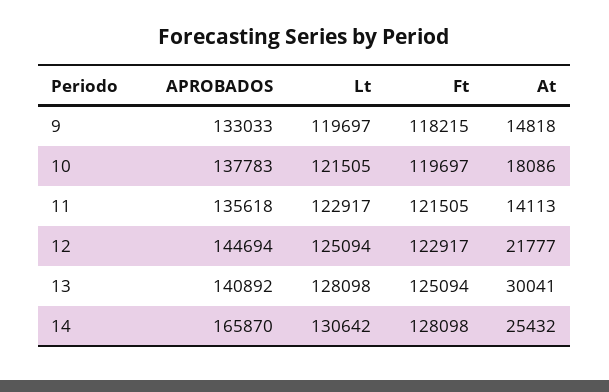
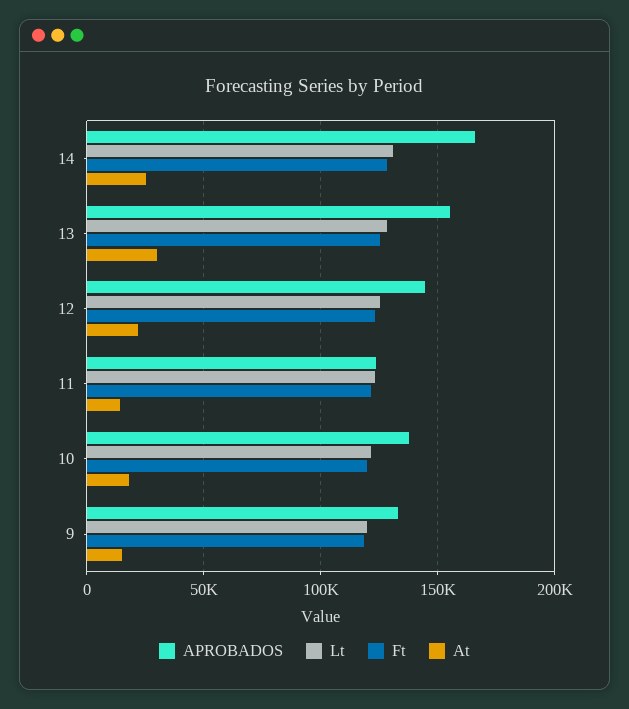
APROBADOS, 11: 135618 -> 125000
APROBADOS, 13: 140892 -> 155000

